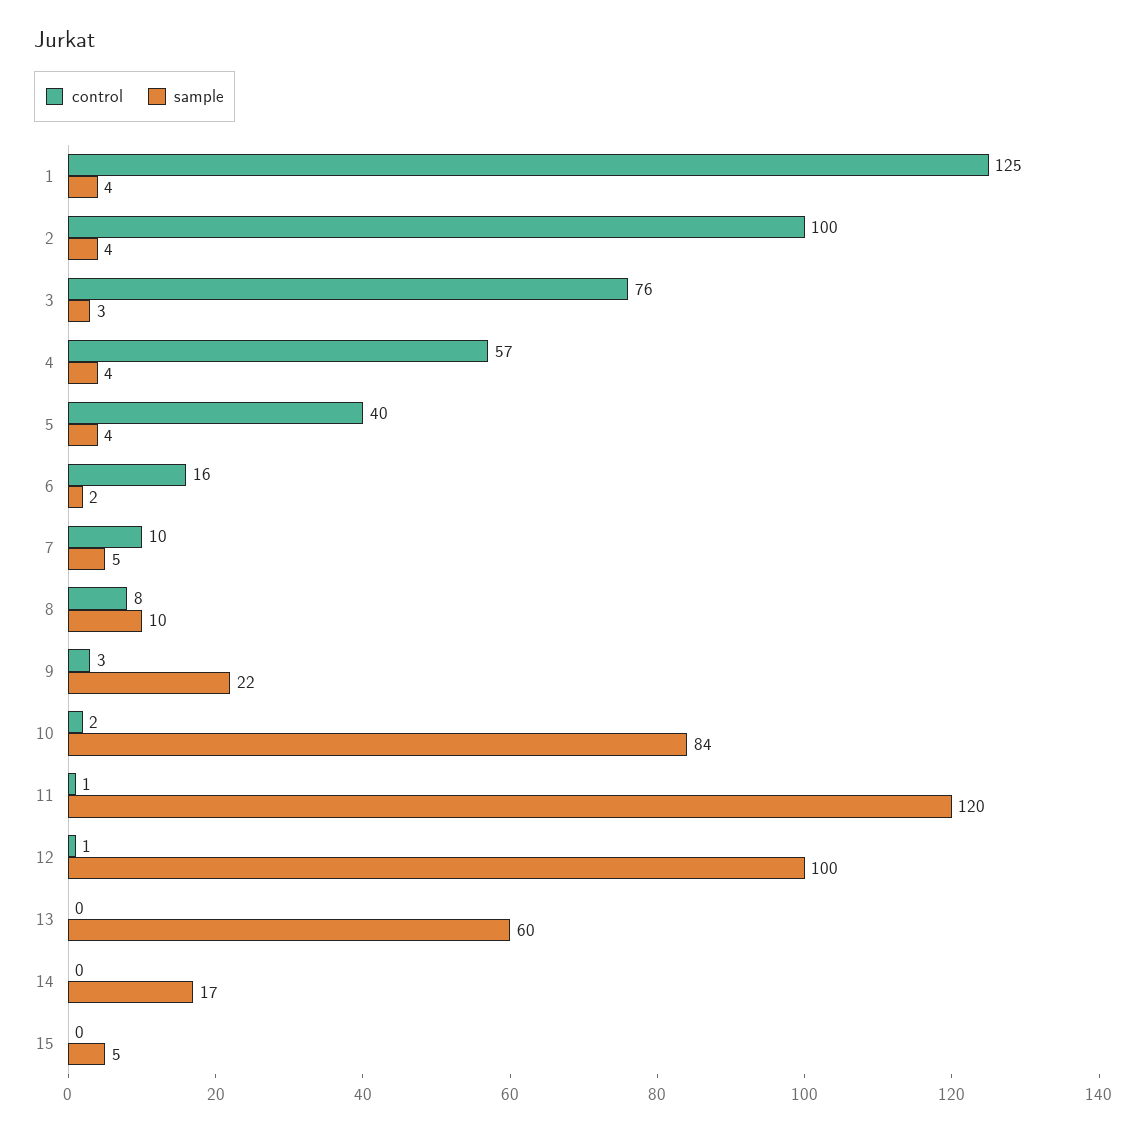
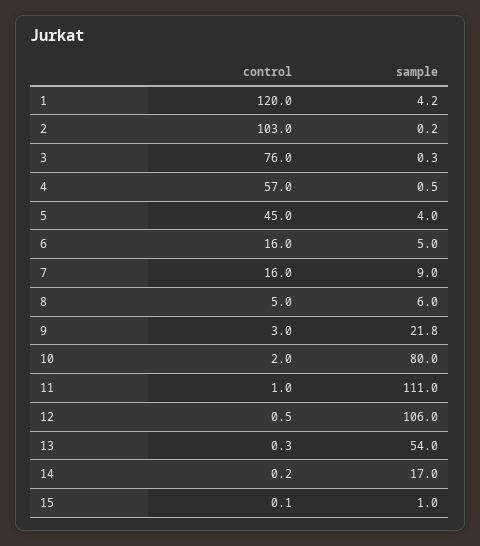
control, 1: 125 -> 120
control, 2: 100 -> 103
sample, 2: 4 -> 0.2
sample, 3: 3 -> 0.3
sample, 4: 4 -> 0.5
control, 5: 40 -> 45
sample, 6: 2 -> 5
control, 7: 10 -> 16
sample, 7: 5 -> 9
control, 8: 8 -> 5
sample, 8: 10 -> 6
sample, 10: 84 -> 80
sample, 11: 120 -> 111
sample, 12: 100 -> 106
sample, 13: 60 -> 54
sample, 15: 5 -> 1

